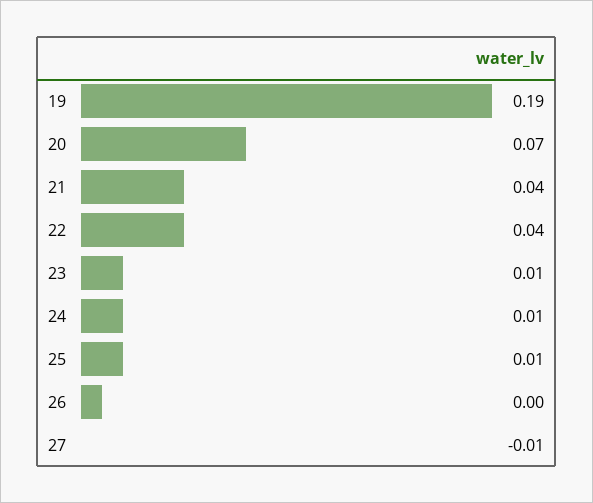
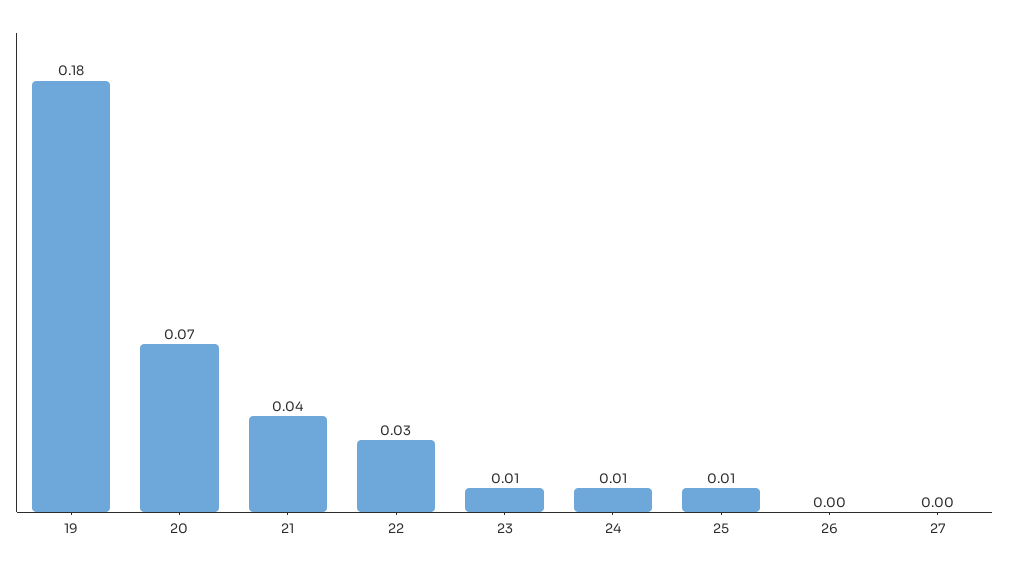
19: 0.19 -> 0.18
22: 0.04 -> 0.03
27: -0.01 -> 0

